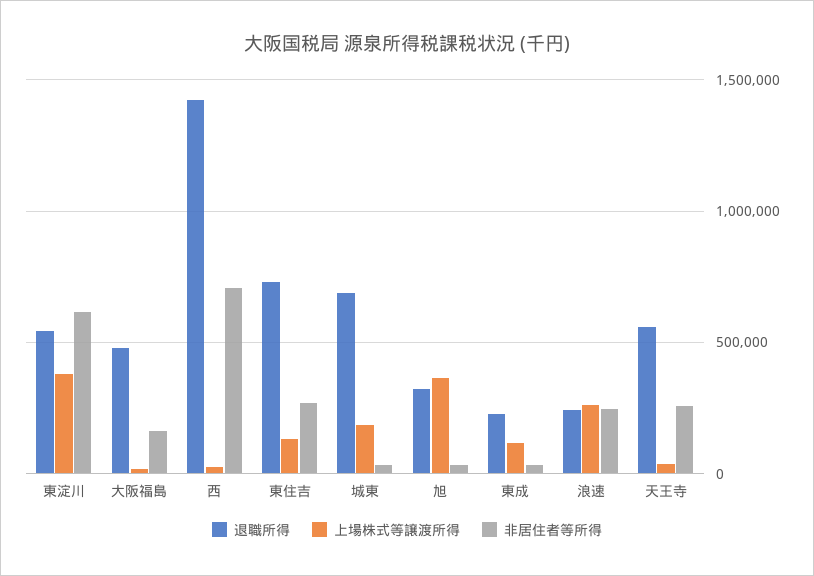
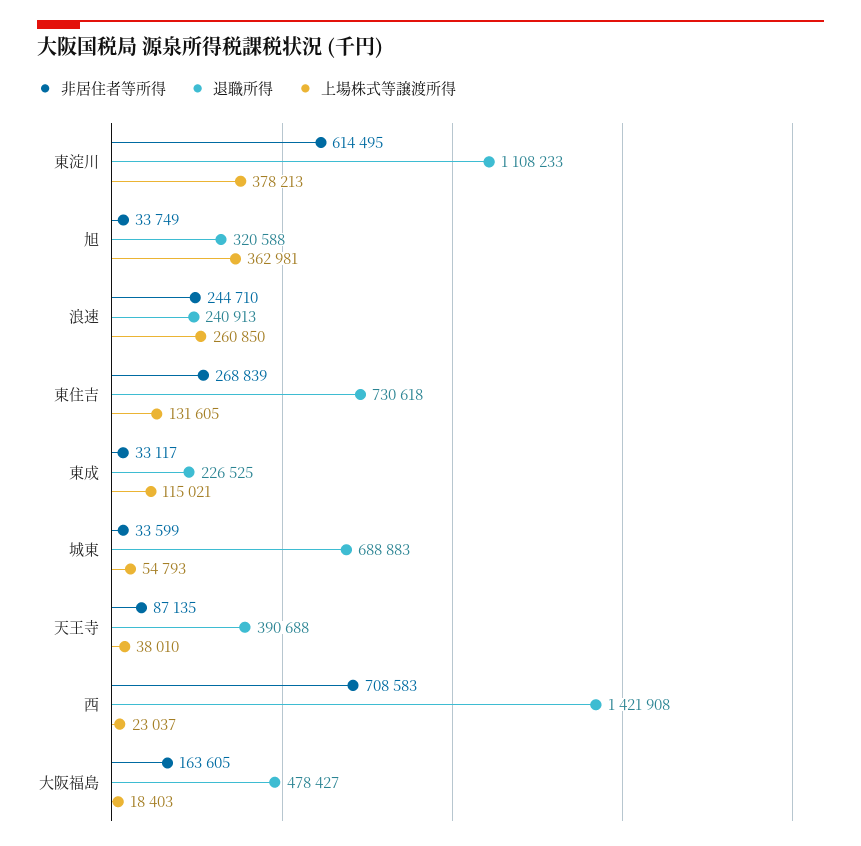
退職所得, 東淀川: 550000 -> 1108233
上場株式等譲渡所得, 城東: 200000 -> 54793
退職所得, 天王寺: 550000 -> 390688
非居住者等所得, 天王寺: 250000 -> 87135

